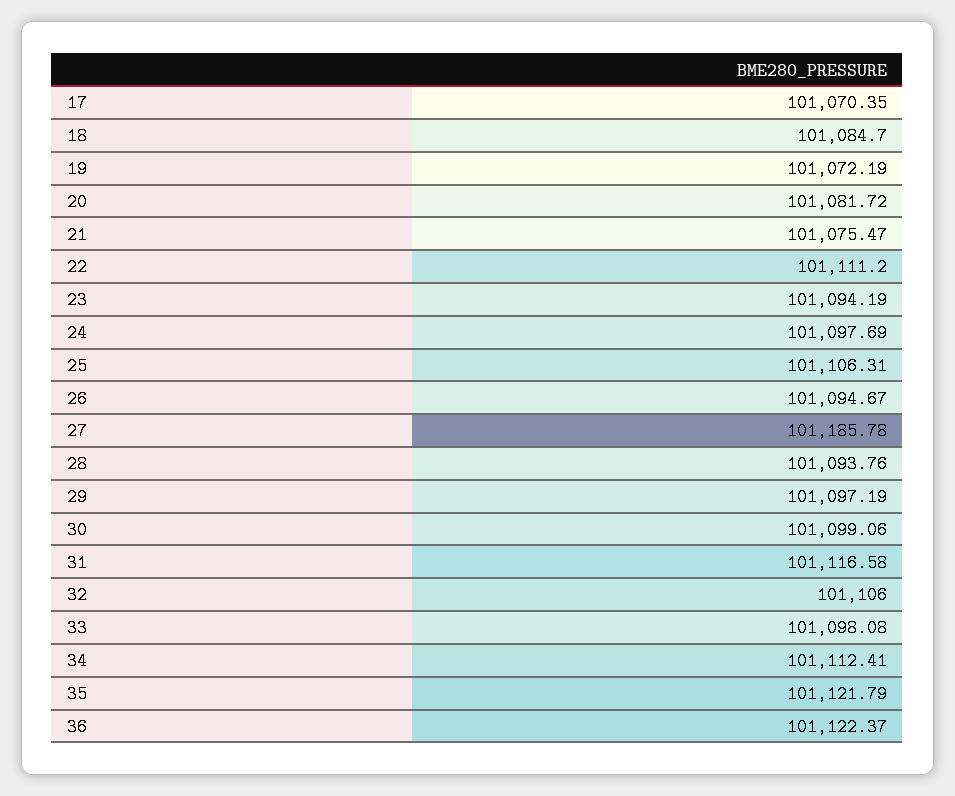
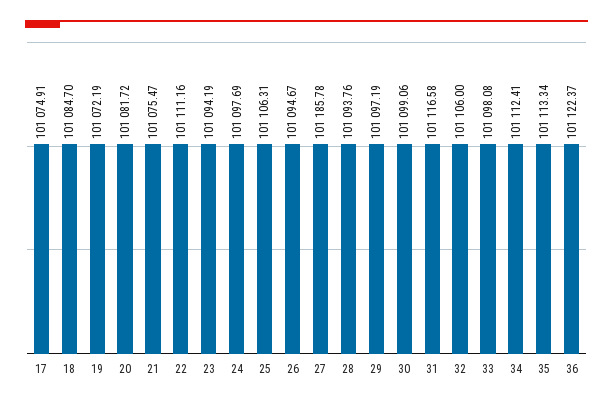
17: 101070.35 -> 101074.91
22: 101111.2 -> 101111.16
35: 101121.79 -> 101113.34

